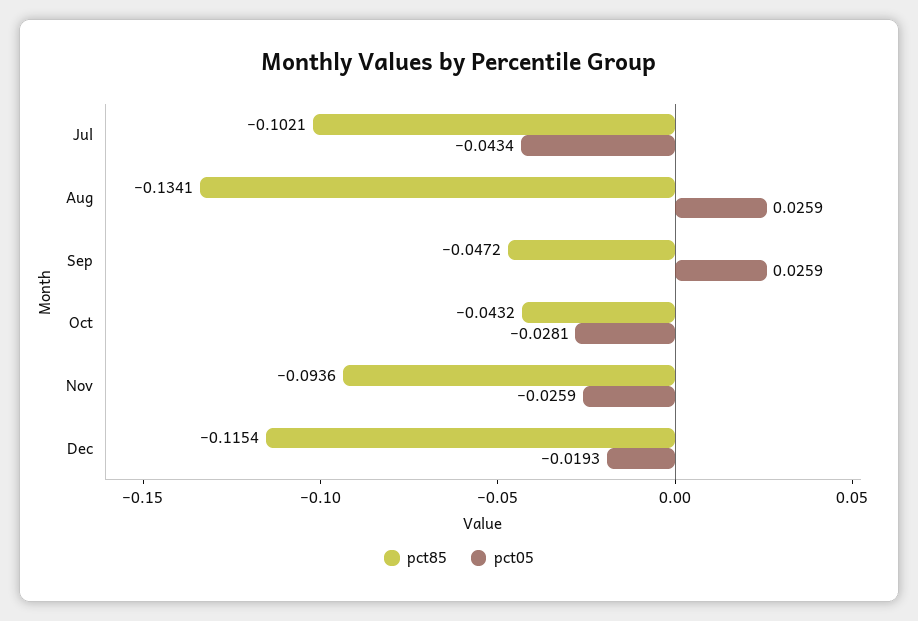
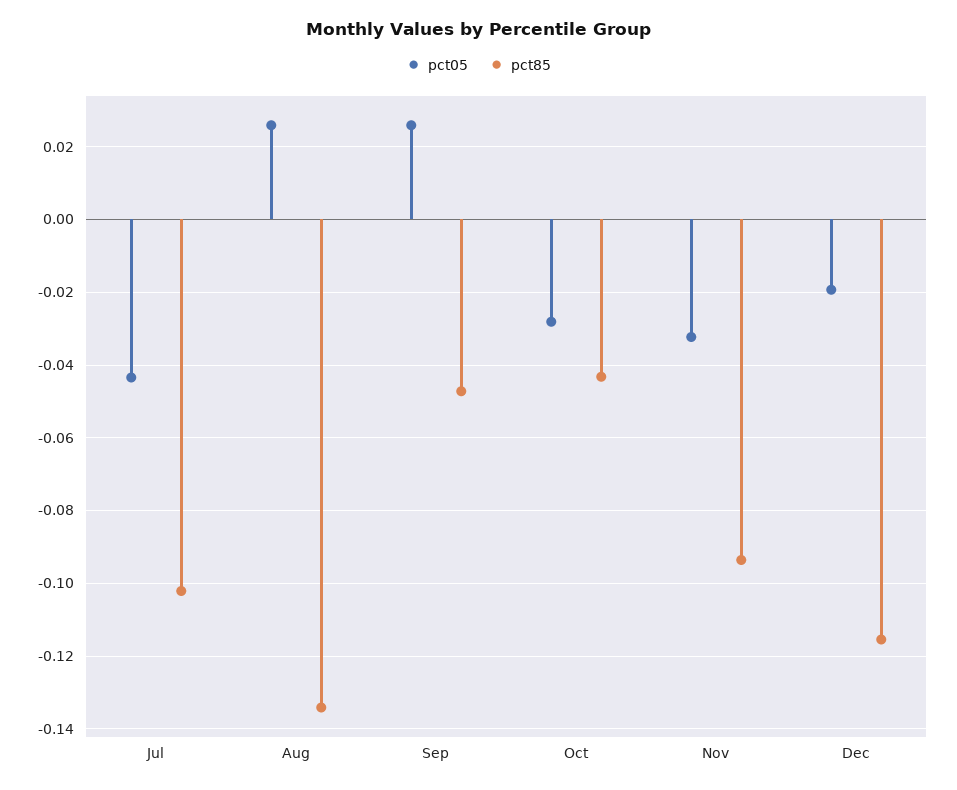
pct05, Nov: -0.0259 -> -0.032

